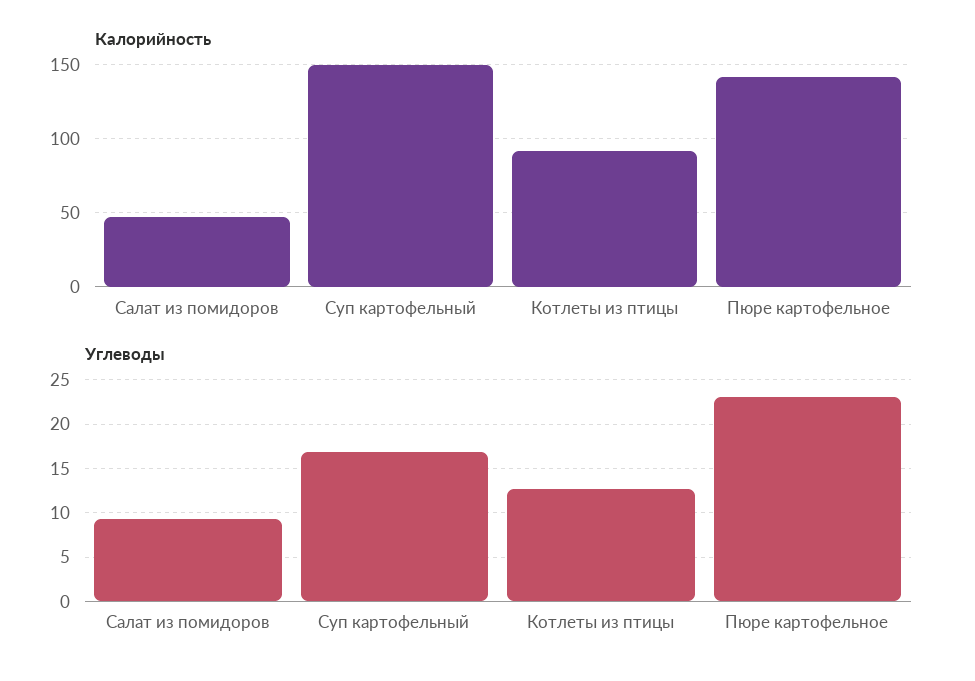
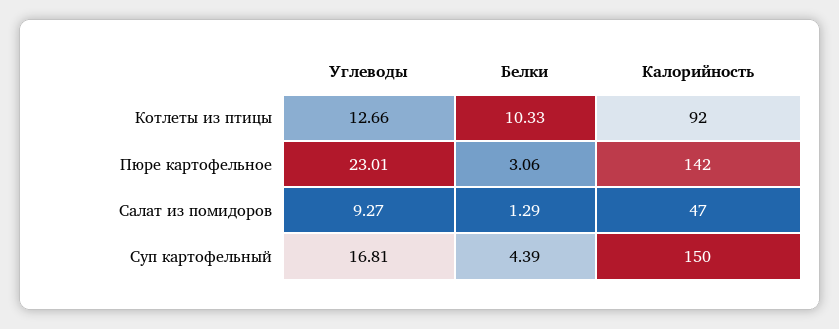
Белки, Котлеты из птицы: none -> 10.33
Белки, Пюре картофельное: none -> 3.06
Белки, Салат из помидоров: none -> 1.29
Белки, Суп картофельный: none -> 4.39

